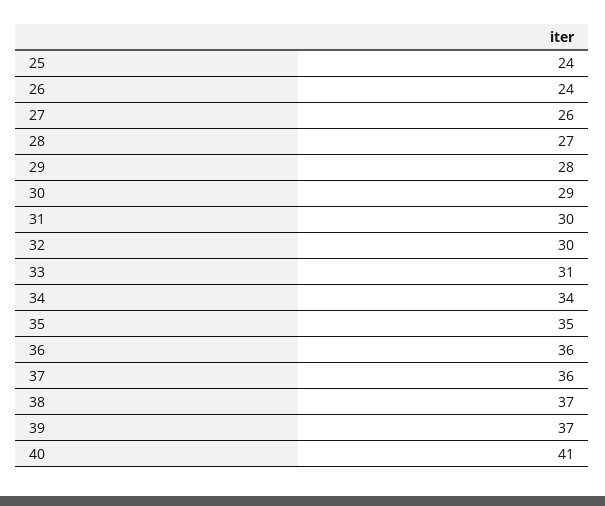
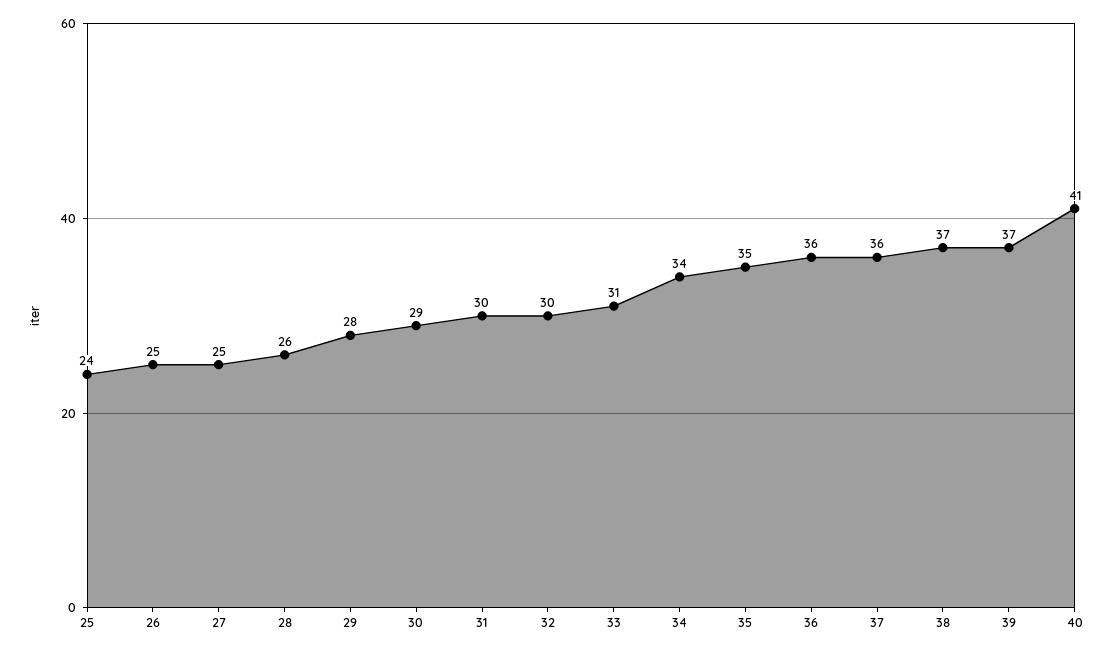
26: 24 -> 25
27: 26 -> 25
28: 27 -> 26

